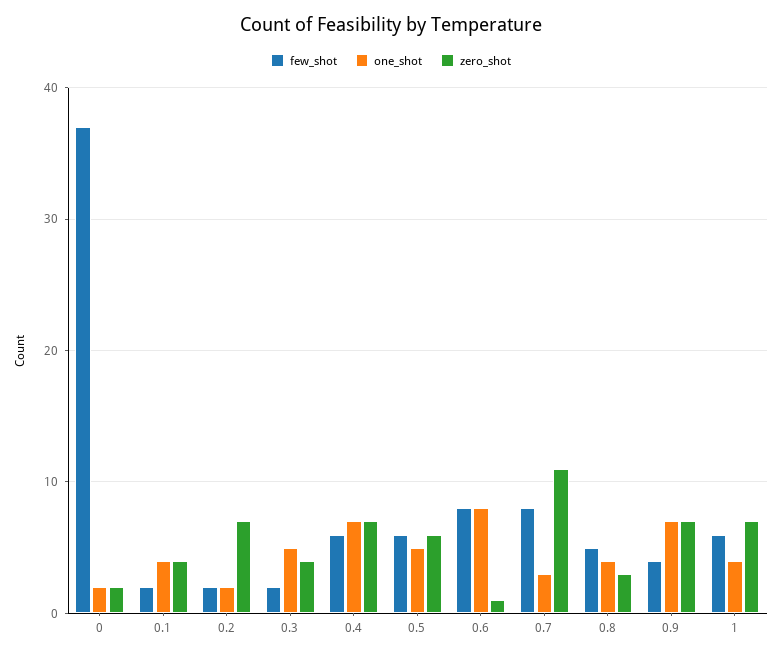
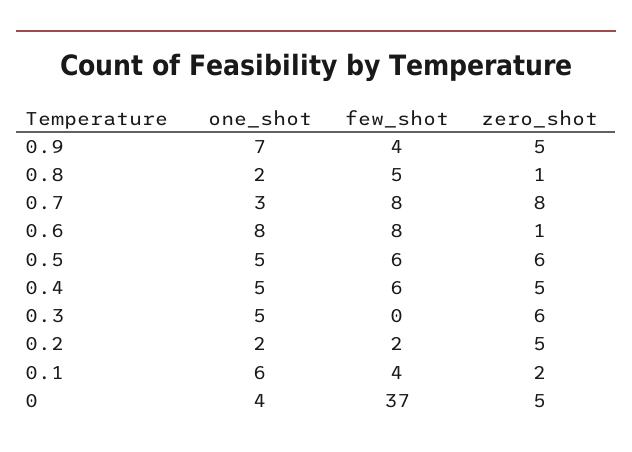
one_shot, 0: 2 -> 4
zero_shot, 0: 2 -> 5
few_shot, 0.1: 2 -> 4
one_shot, 0.1: 4 -> 6
zero_shot, 0.1: 4 -> 2
zero_shot, 0.2: 7 -> 5
few_shot, 0.3: 2 -> 0
zero_shot, 0.3: 4 -> 6
one_shot, 0.4: 7 -> 5
zero_shot, 0.4: 7 -> 5
zero_shot, 0.7: 11 -> 8
one_shot, 0.8: 4 -> 2
zero_shot, 0.8: 3 -> 1
zero_shot, 0.9: 7 -> 5
few_shot, 1: 6 -> none
one_shot, 1: 4 -> none
zero_shot, 1: 7 -> none

